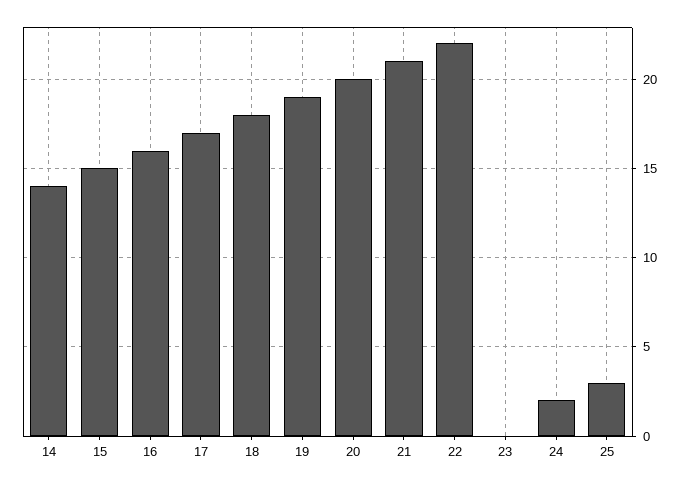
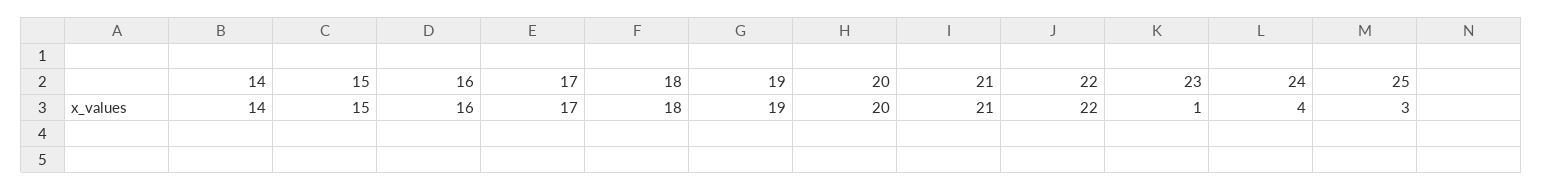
23: 0 -> 1
24: 2 -> 4

